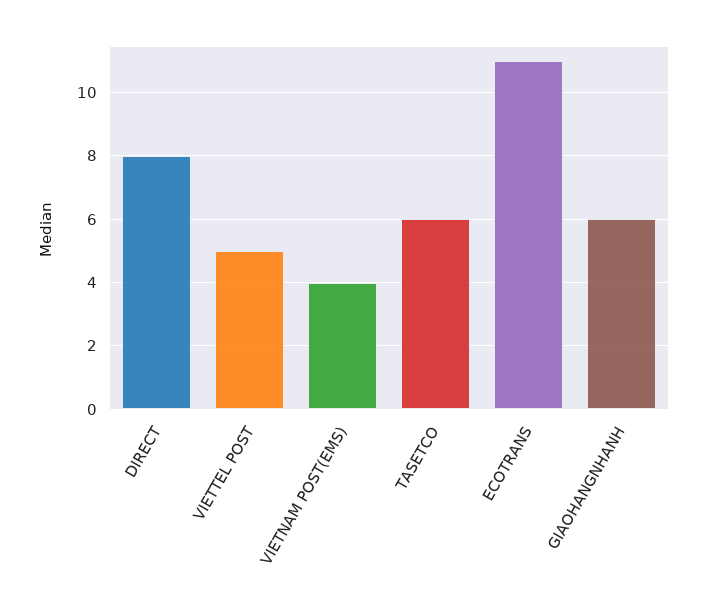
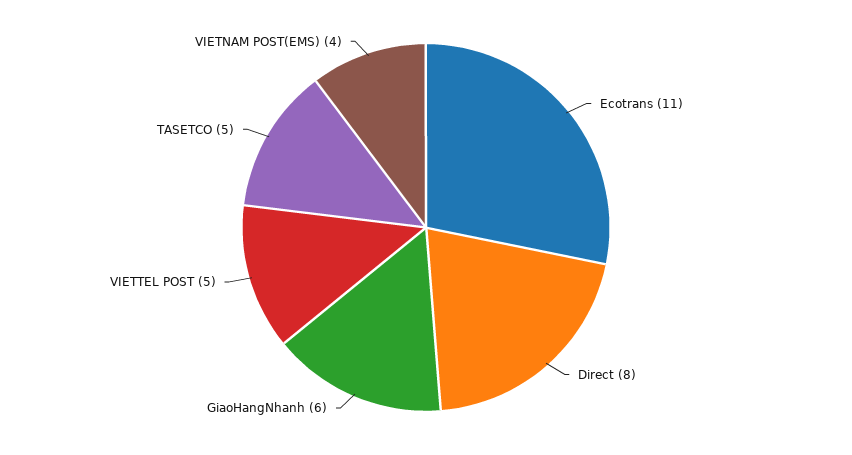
TASETCO: 6 -> 5

